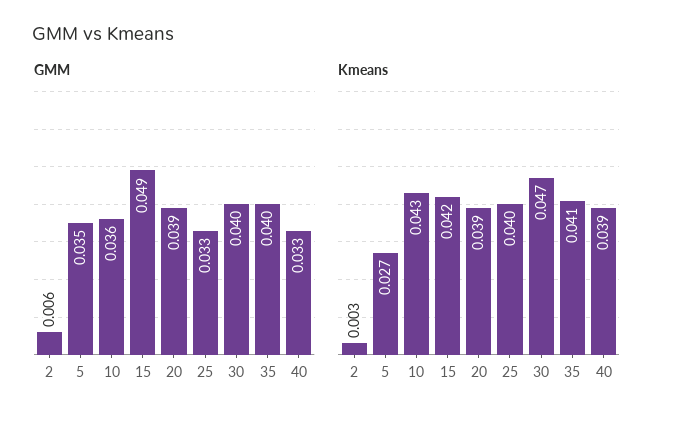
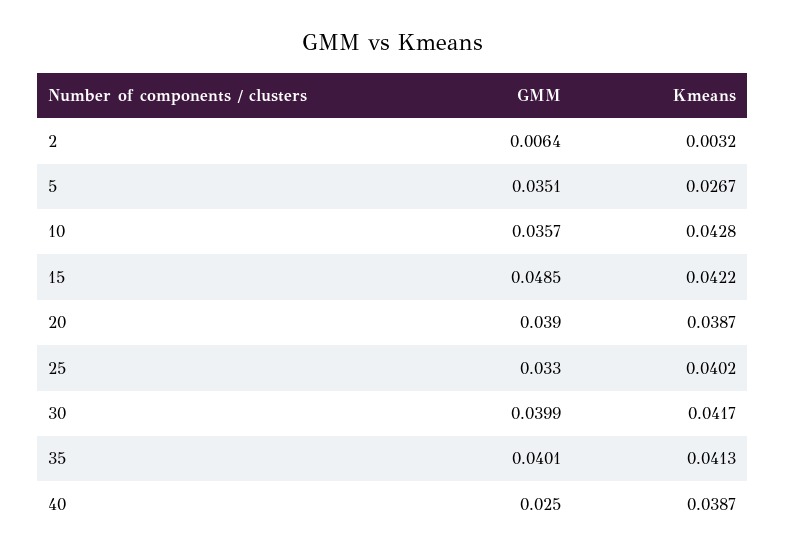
GMM, 40: 0.033 -> 0.025
Kmeans, 30: 0.047 -> 0.0417

